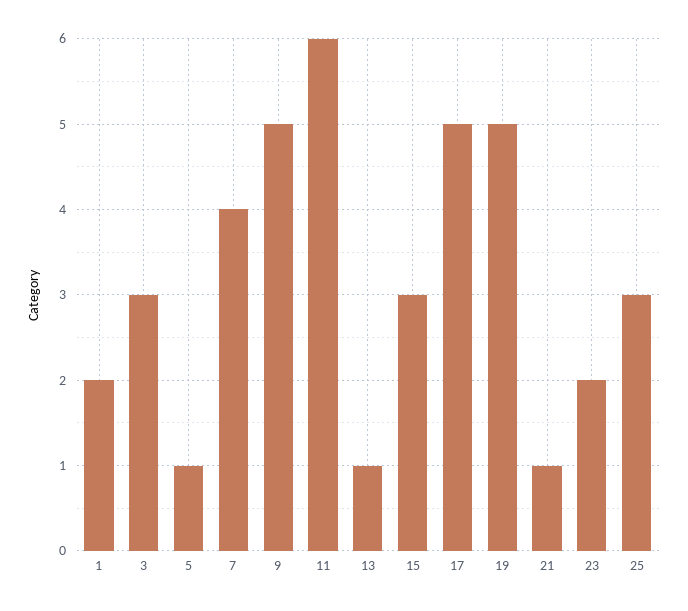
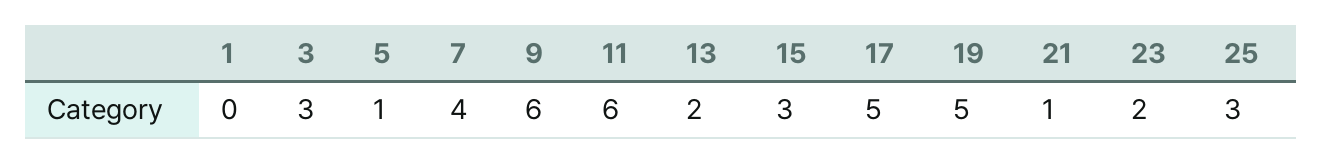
1: 2 -> 0
9: 5 -> 6
13: 1 -> 2

